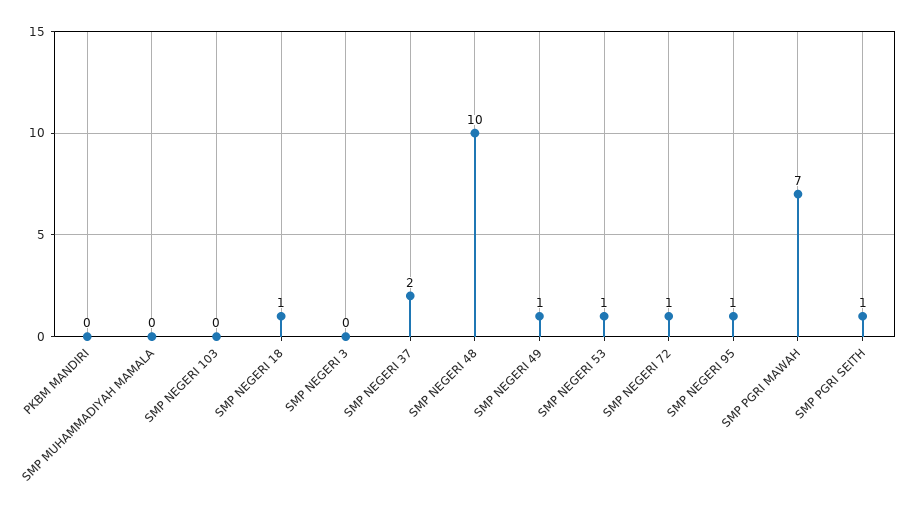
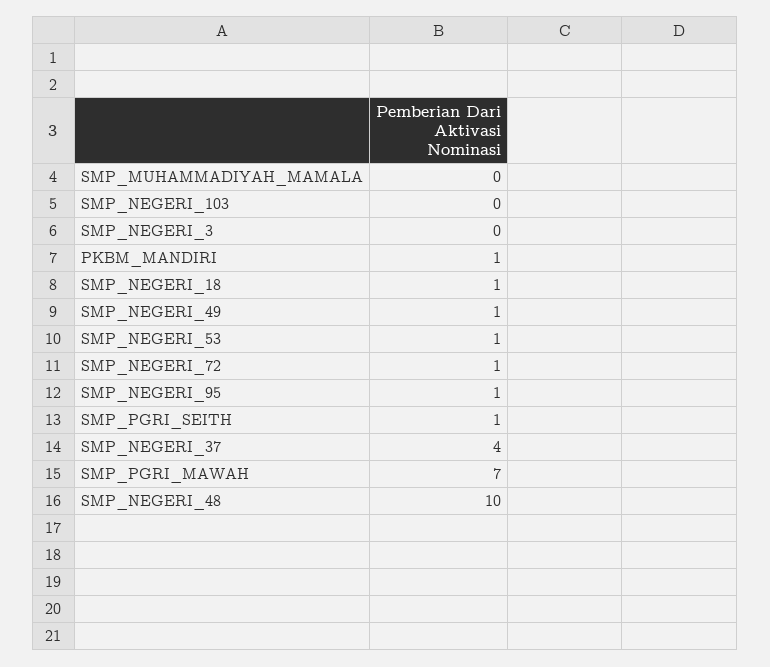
PKBM MANDIRI: 0 -> 1
SMP NEGERI 37: 2 -> 4

